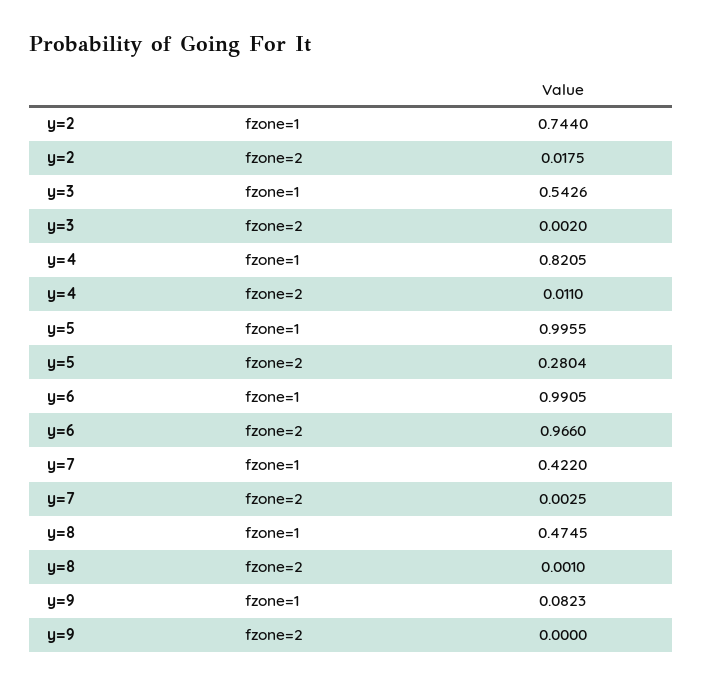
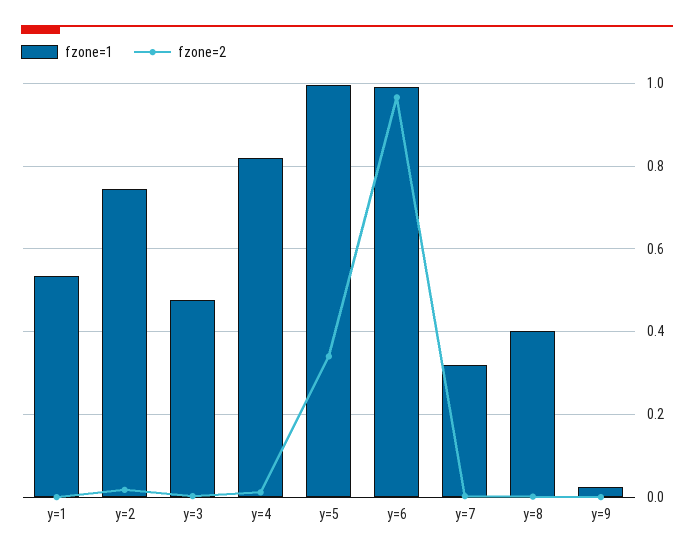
fzone=1, y=3: 0.5426 -> 0.48
fzone=2, y=5: 0.2804 -> 0.34
fzone=1, y=7: 0.422 -> 0.32
fzone=1, y=8: 0.4745 -> 0.4
fzone=1, y=9: 0.0823 -> 0.02
fzone=1, y=1: none -> 0.54
fzone=2, y=1: none -> 0

